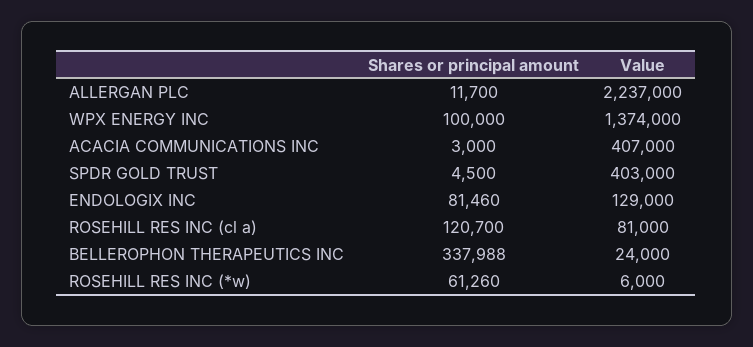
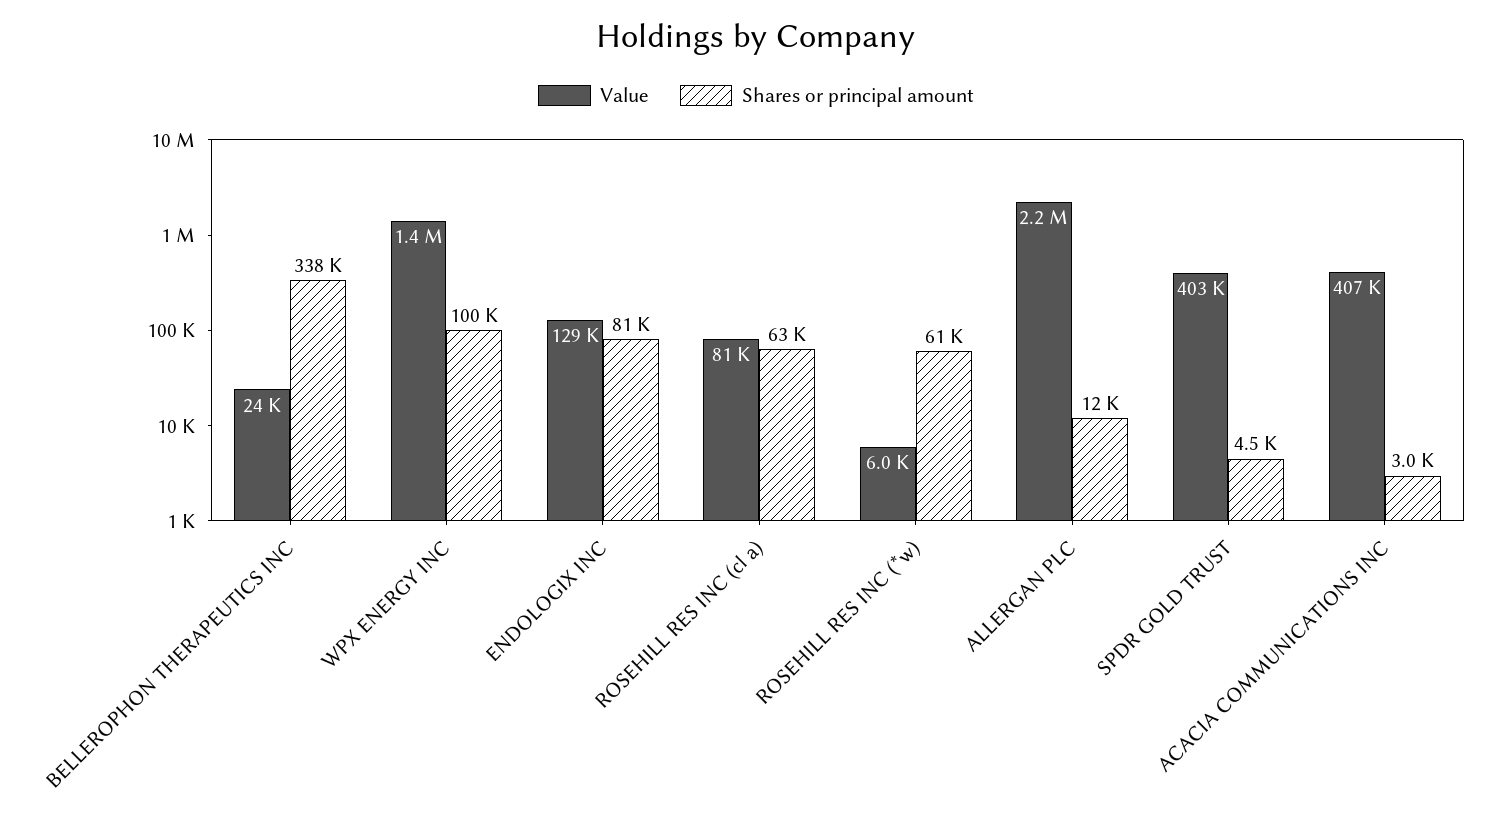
Shares or principal amount, ROSEHILL RES INC (cl a): 120700 -> 63000

